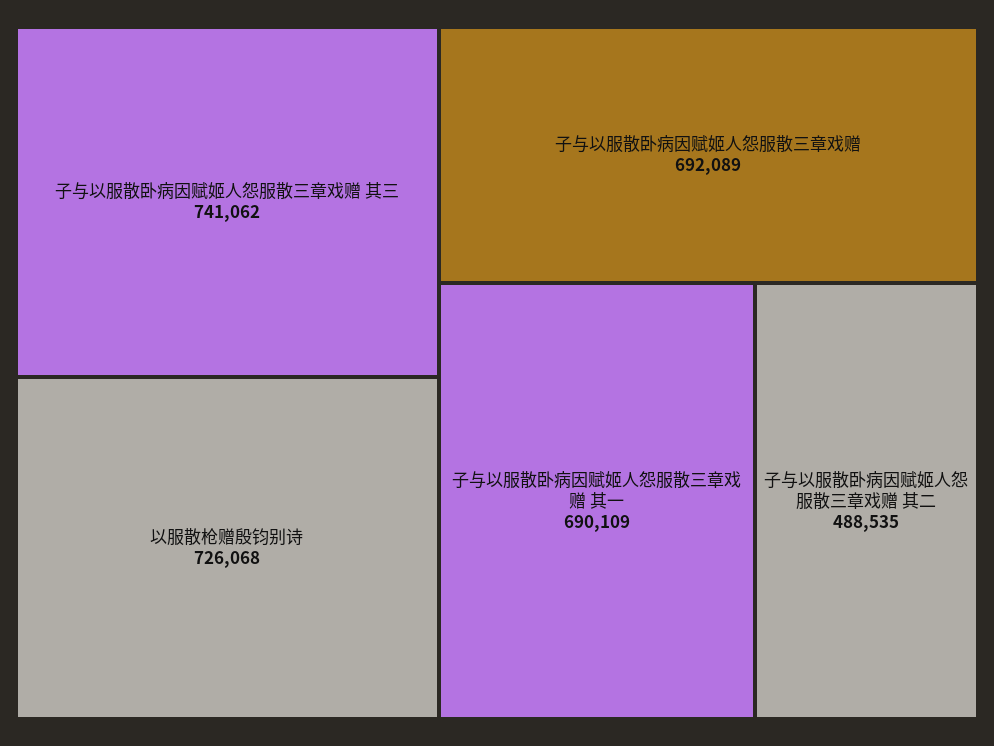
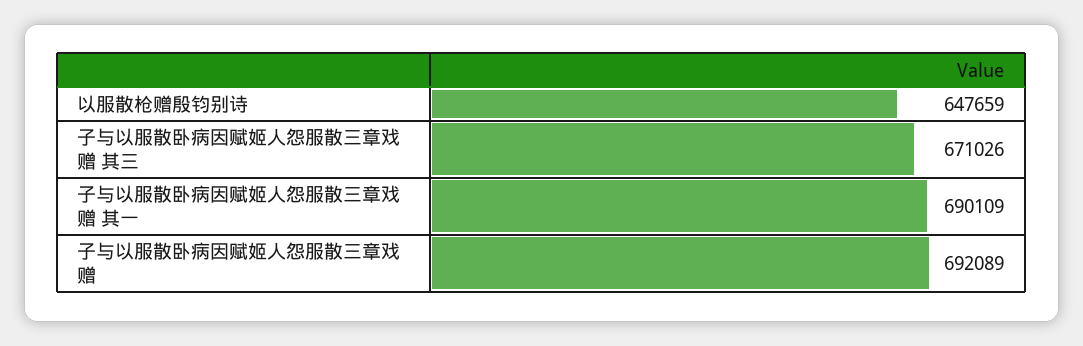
子与以服散卧病因赋姬人怨服散三章戏赠 其三: 741062 -> 671026
以服散枪赠殷钧别诗: 726068 -> 647659
子与以服散卧病因赋姬人怨服散三章戏赠 其二: 488535 -> none

